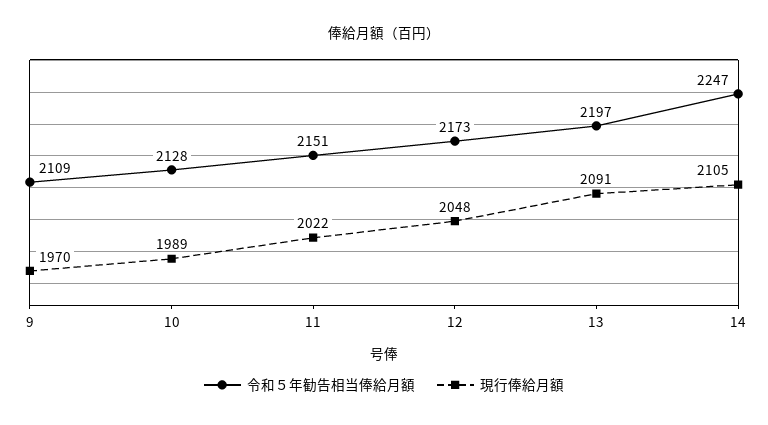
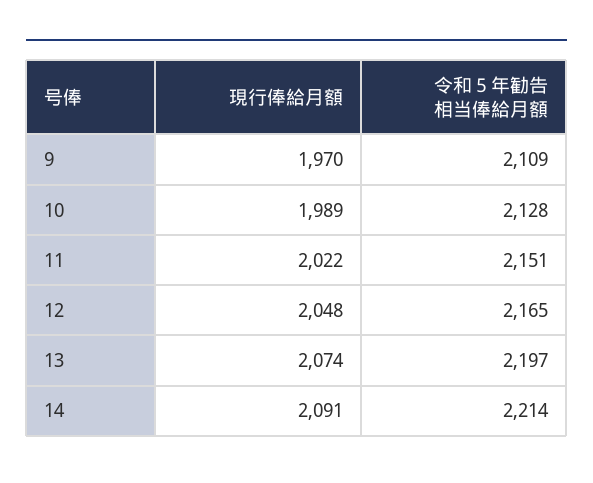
令和５年勧告相当俸給月額, 12: 2173 -> 2165
現行俸給月額, 13: 2091 -> 2074
令和５年勧告相当俸給月額, 14: 2247 -> 2214
現行俸給月額, 14: 2105 -> 2091

